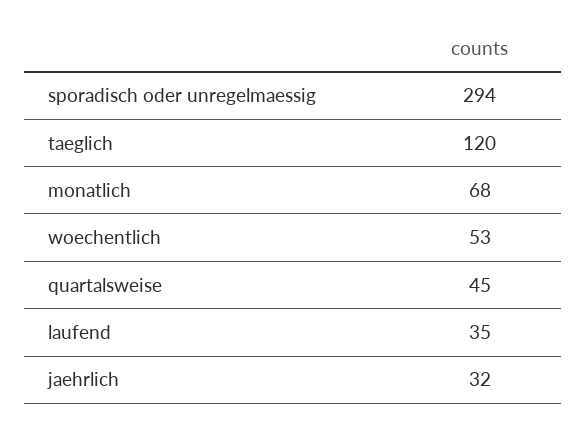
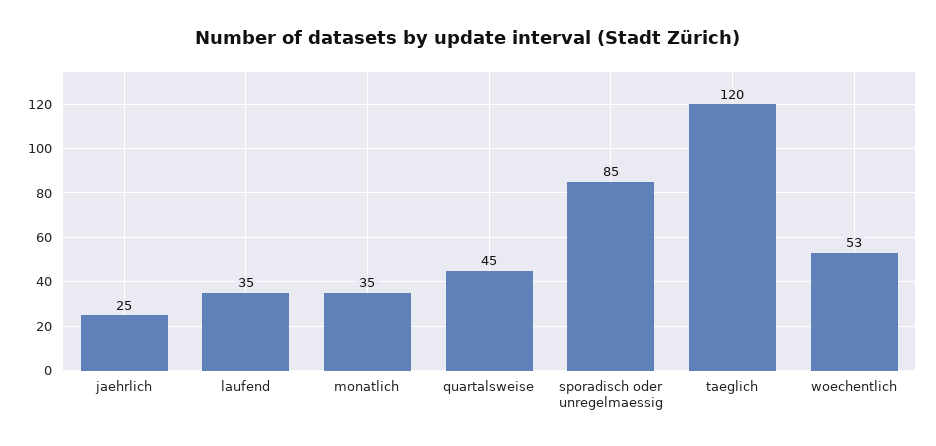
sporadisch oder unregelmaessig: 294 -> 85
monatlich: 68 -> 35
jaehrlich: 32 -> 25

